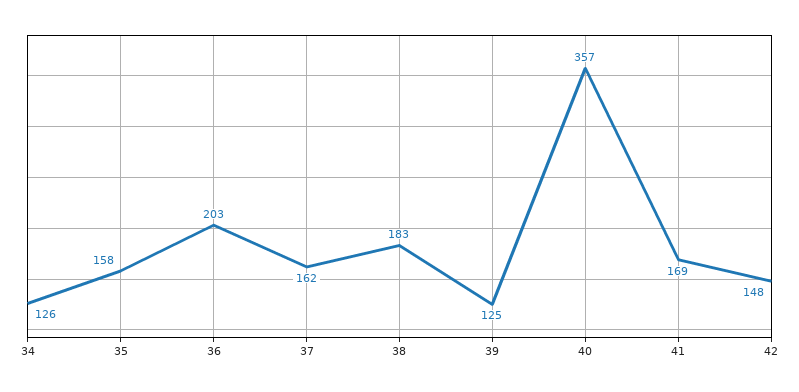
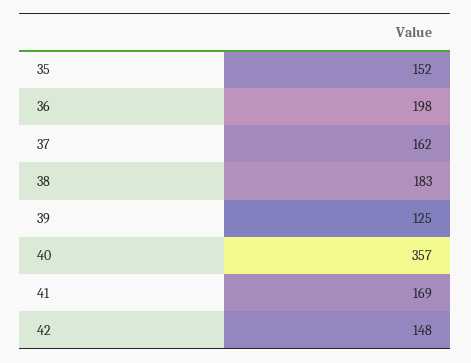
34: 126 -> none
35: 158 -> 152
36: 203 -> 198

